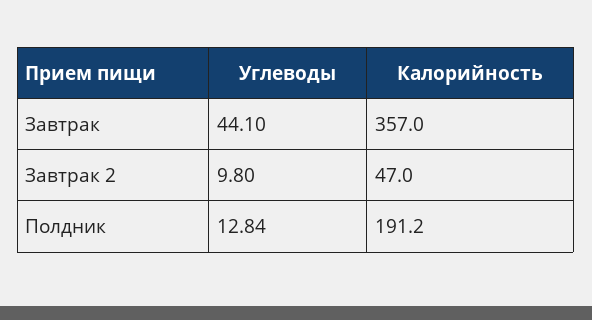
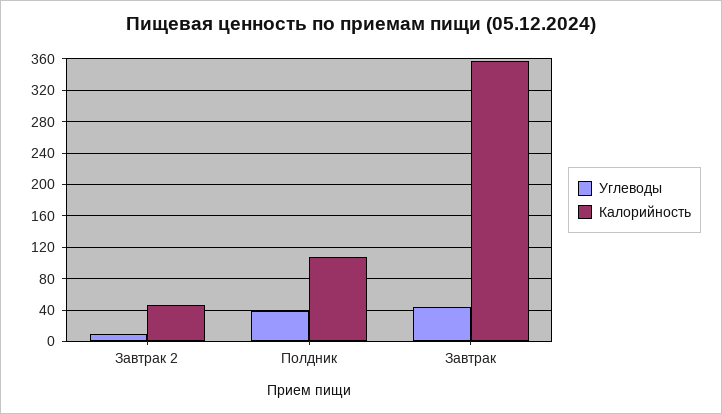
Углеводы, Полдник: 12.84 -> 40
Калорийность, Полдник: 191.2 -> 110

